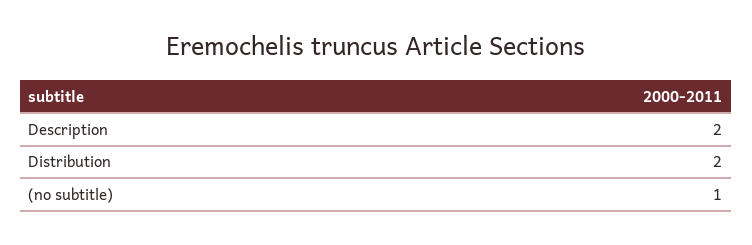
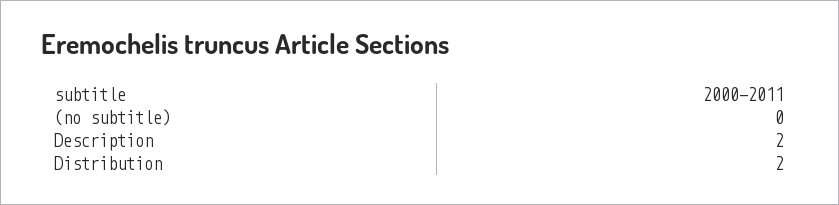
(no subtitle): 1 -> 0

